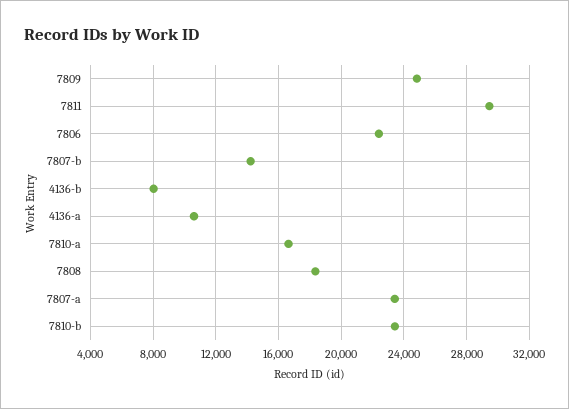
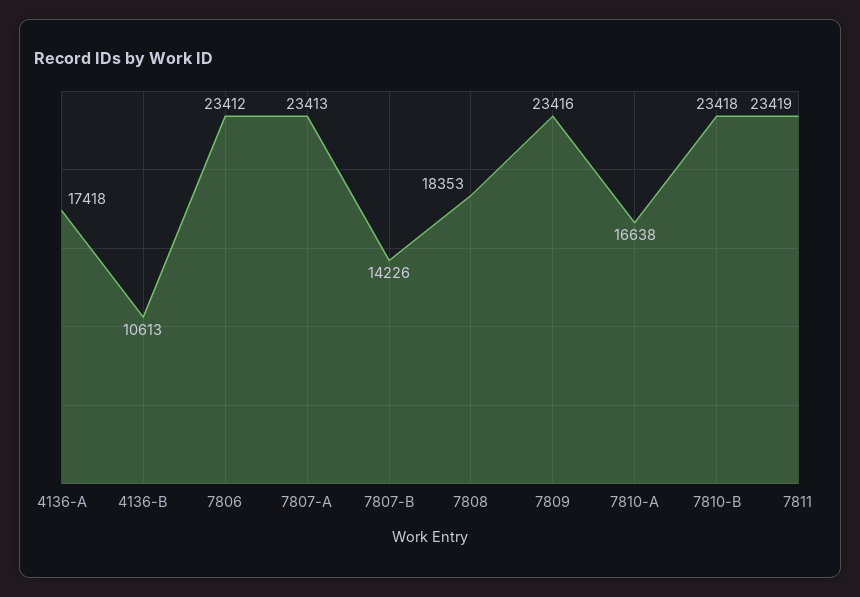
7809: 25000 -> 23416
7811: 29500 -> 23419
7806: 22500 -> 23412
4136-b: 8000 -> 10613
4136-a: 10500 -> 17418

